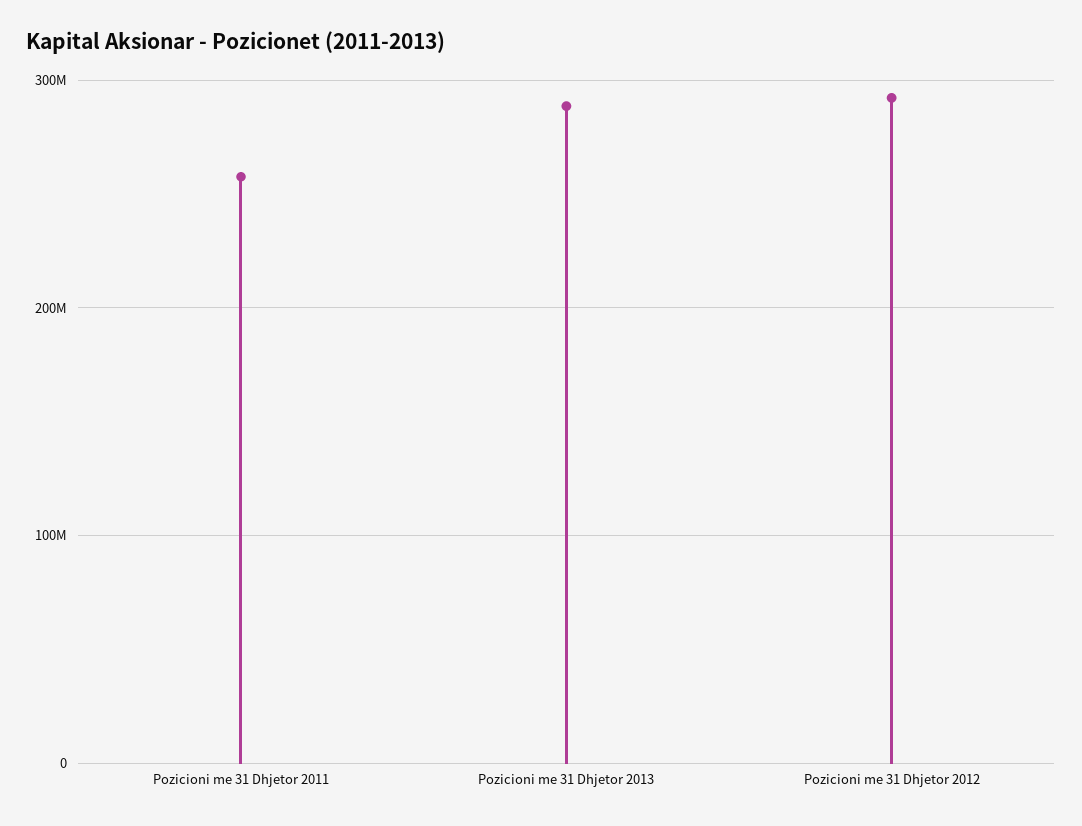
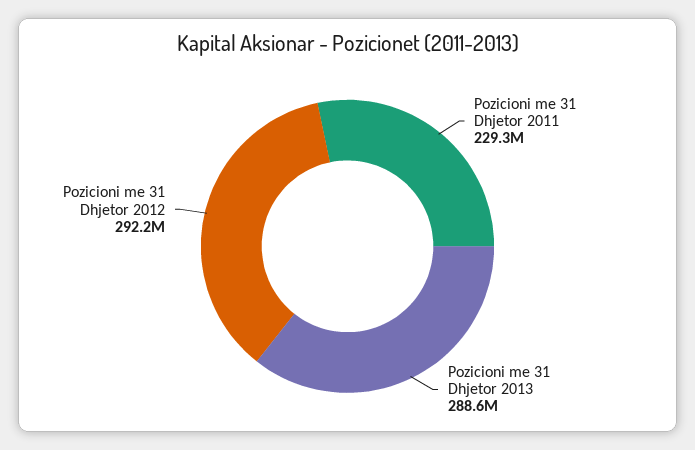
Pozicioni me 31 Dhjetor 2011: 260000000 -> 229300000

